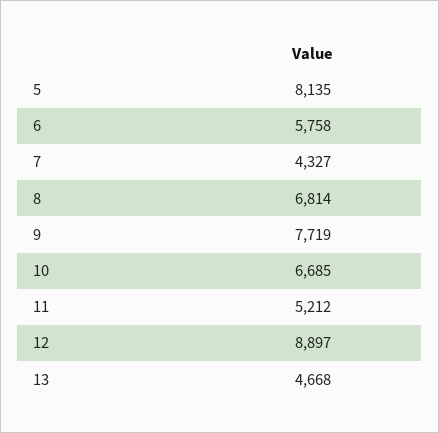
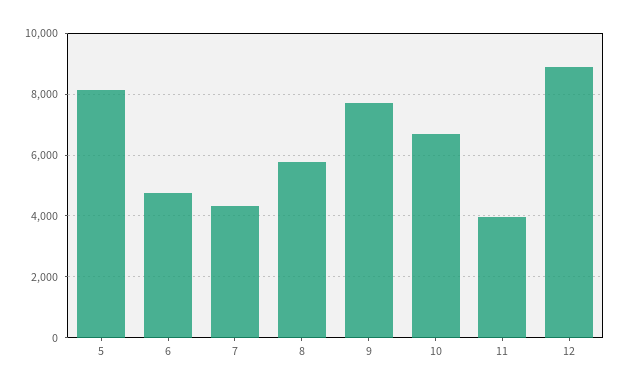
6: 5758 -> 4800
8: 6814 -> 5800
11: 5212 -> 4000
13: 4668 -> none

